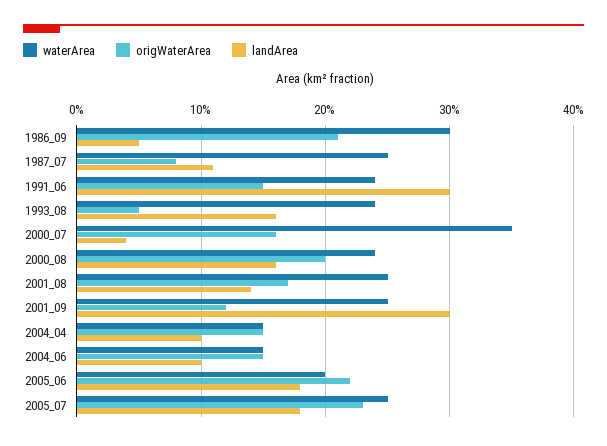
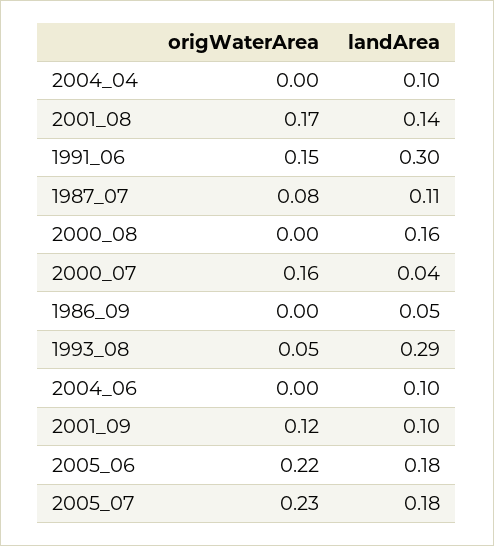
waterArea, 1986_09: 0.3 -> none
origWaterArea, 1986_09: 0.21 -> 0
waterArea, 1987_07: 0.25 -> none
waterArea, 1991_06: 0.24 -> none
waterArea, 1993_08: 0.24 -> none
landArea, 1993_08: 0.16 -> 0.29
waterArea, 2000_07: 0.35 -> none
waterArea, 2000_08: 0.24 -> none
origWaterArea, 2000_08: 0.2 -> 0
waterArea, 2001_08: 0.25 -> none
waterArea, 2001_09: 0.25 -> none
landArea, 2001_09: 0.3 -> 0.1
waterArea, 2004_04: 0.15 -> none
origWaterArea, 2004_04: 0.15 -> 0
waterArea, 2004_06: 0.15 -> none
origWaterArea, 2004_06: 0.15 -> 0
waterArea, 2005_06: 0.2 -> none
waterArea, 2005_07: 0.25 -> none

